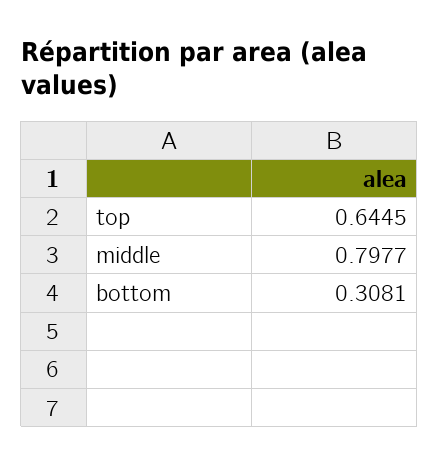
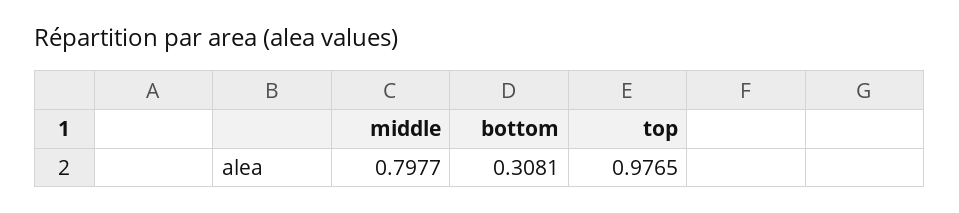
top: 0.6445 -> 0.9765

